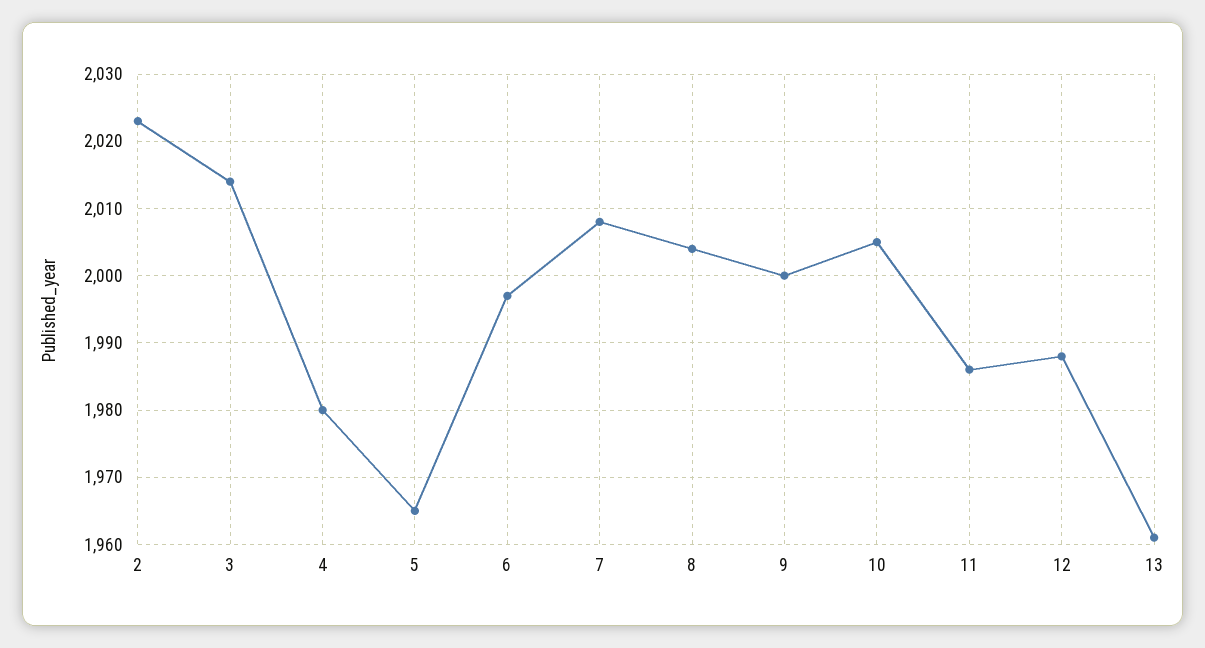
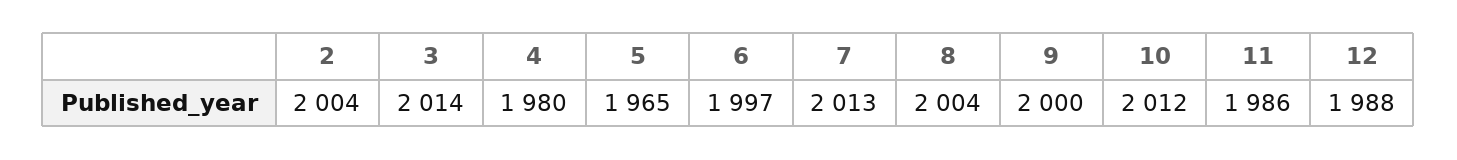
2: 2023 -> 2004
7: 2008 -> 2013
10: 2005 -> 2012
13: 1961 -> none

